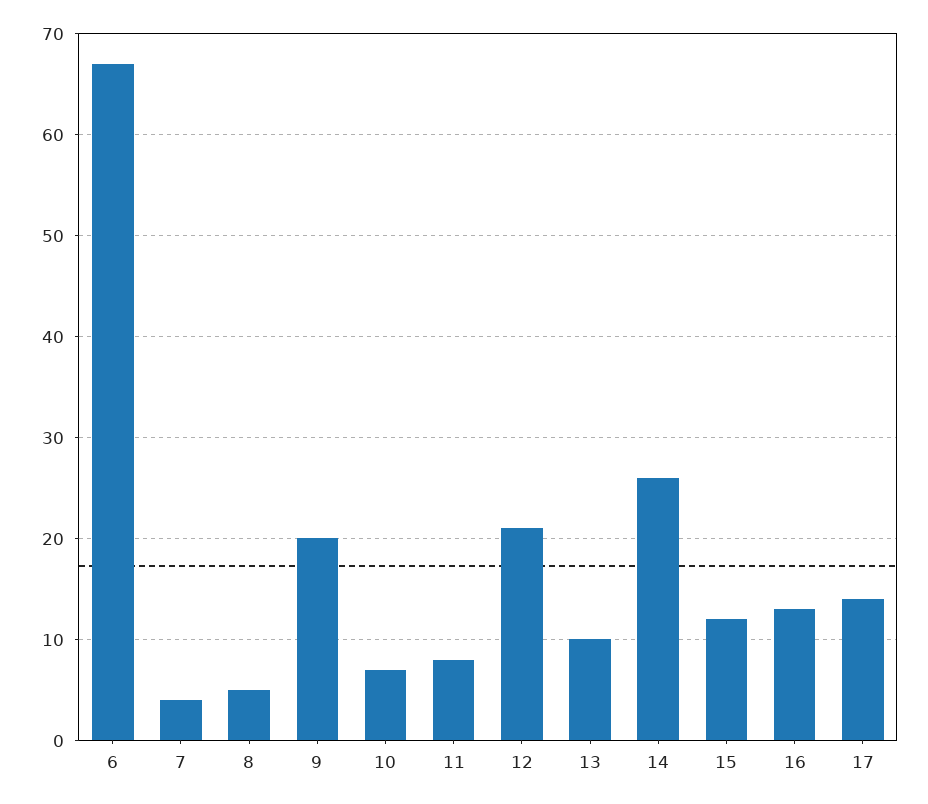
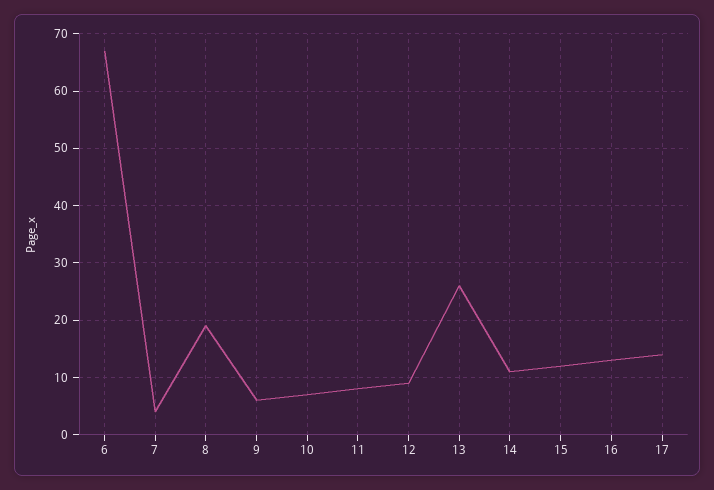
8: 5 -> 20
9: 20 -> 5
12: 21 -> 10
13: 10 -> 25
14: 26 -> 10

